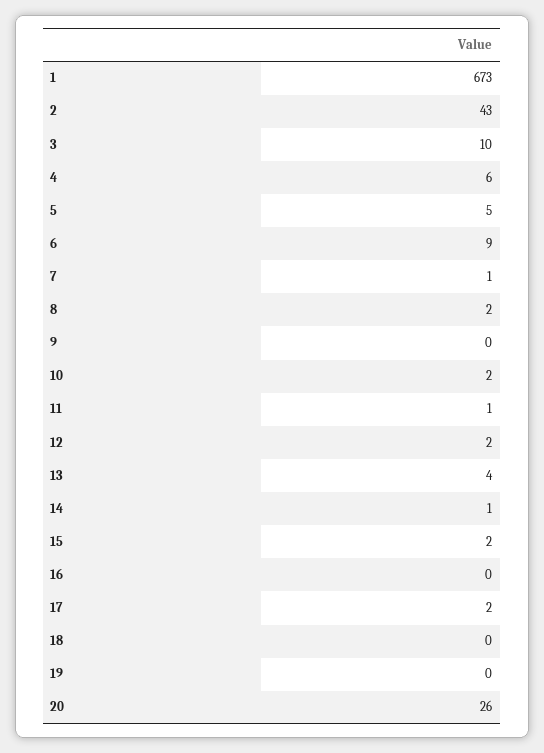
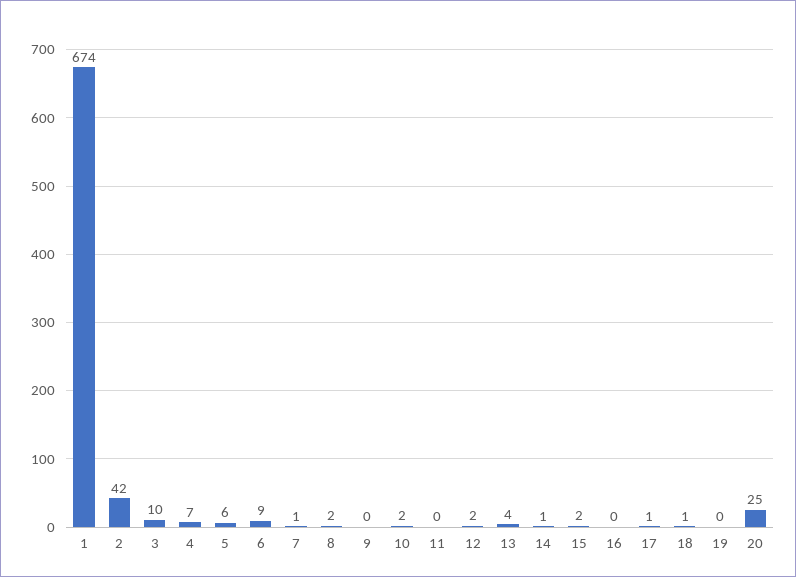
1: 673 -> 674
2: 43 -> 42
4: 6 -> 7
5: 5 -> 6
11: 1 -> 0
17: 2 -> 1
18: 0 -> 1
20: 26 -> 25

